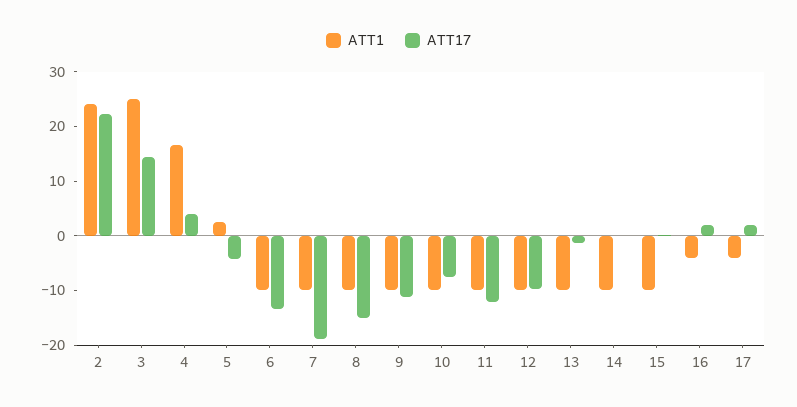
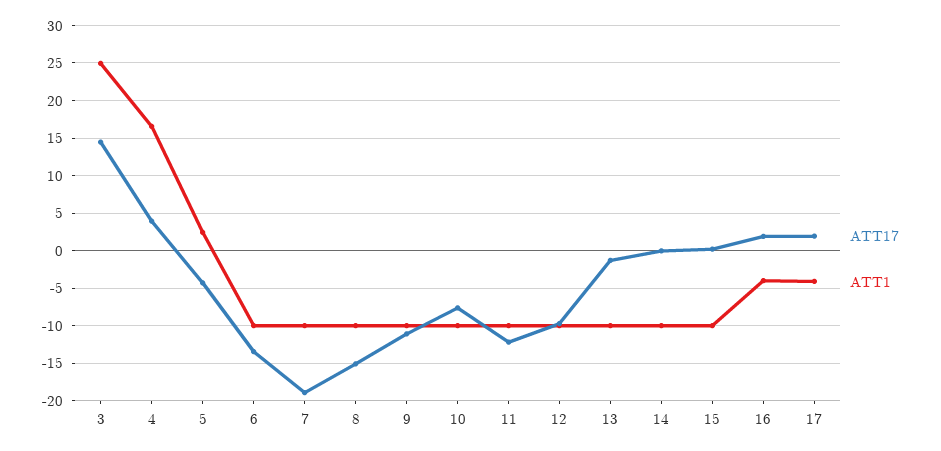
ATT1, 2: 24 -> none
ATT17, 2: 22 -> none

